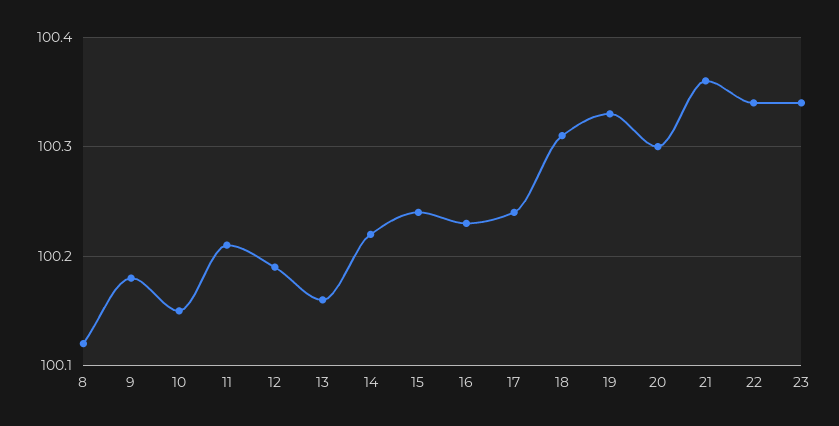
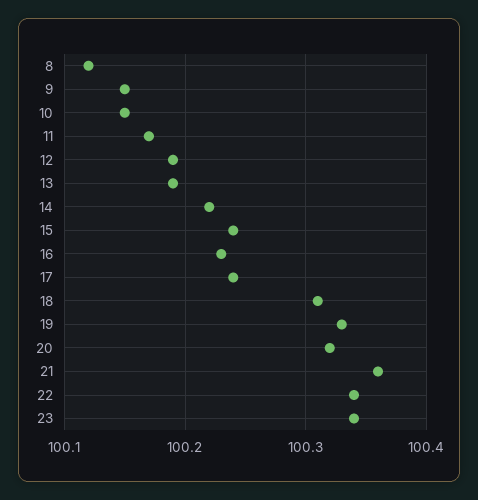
9: 100.18 -> 100.15
11: 100.21 -> 100.17
13: 100.16 -> 100.19
20: 100.3 -> 100.32

